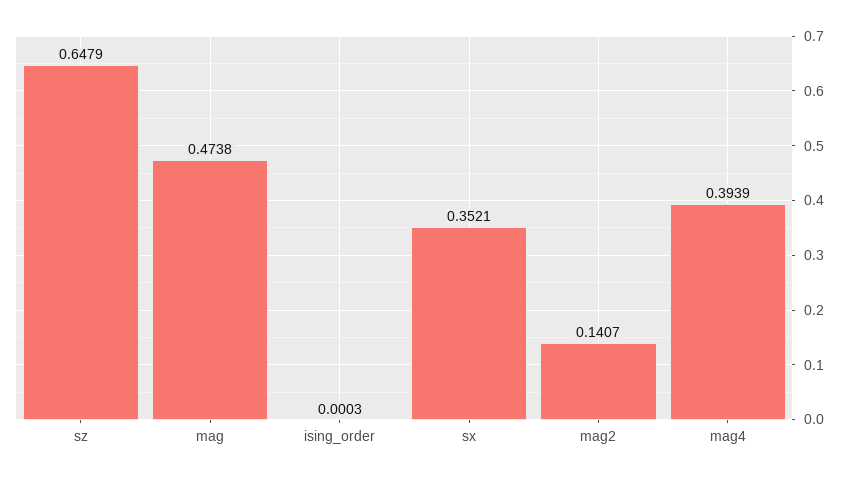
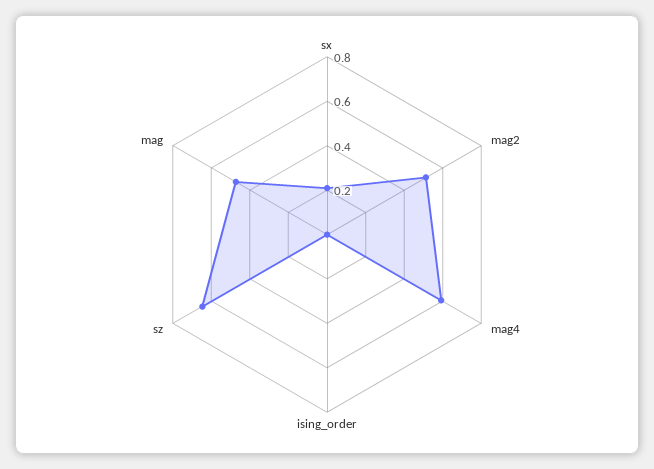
sx: 0.3521 -> 0.2
mag2: 0.1407 -> 0.5
mag4: 0.3939 -> 0.6

